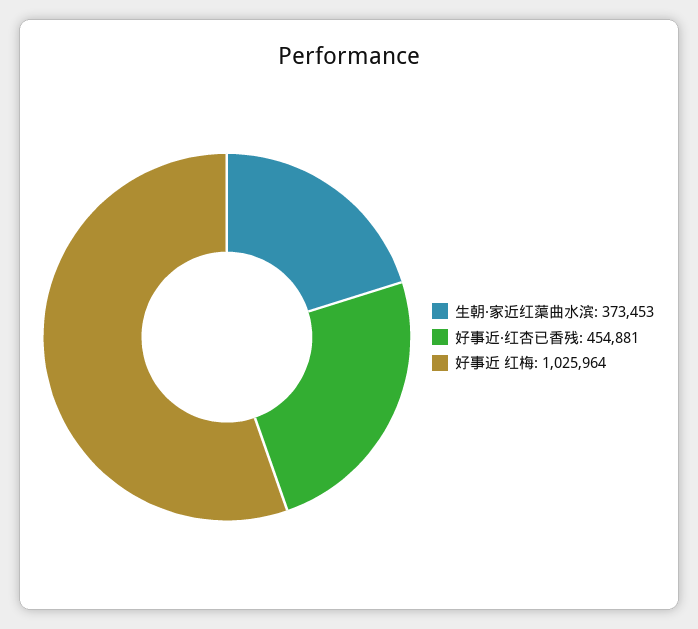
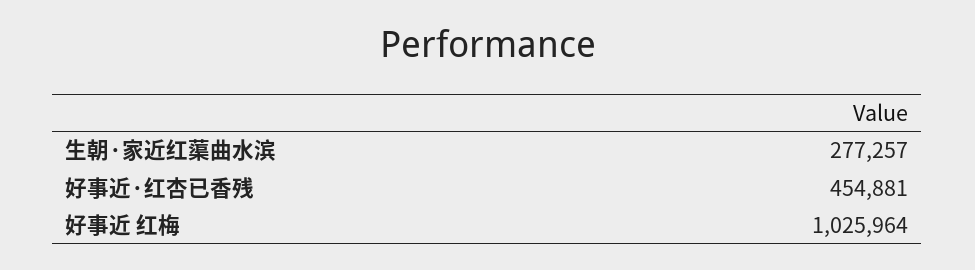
生朝·家近红蕖曲水滨: 373453 -> 277257

